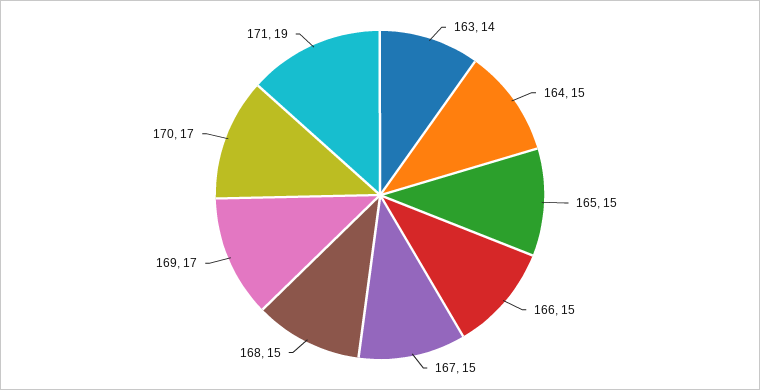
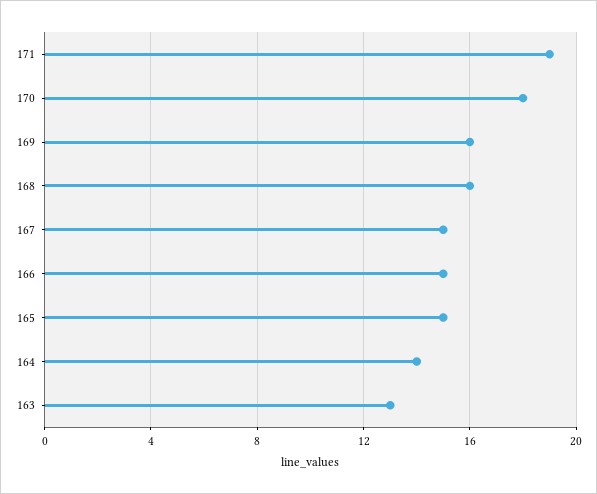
163: 14 -> 13
164: 15 -> 14
168: 15 -> 16
169: 17 -> 16
170: 17 -> 18

